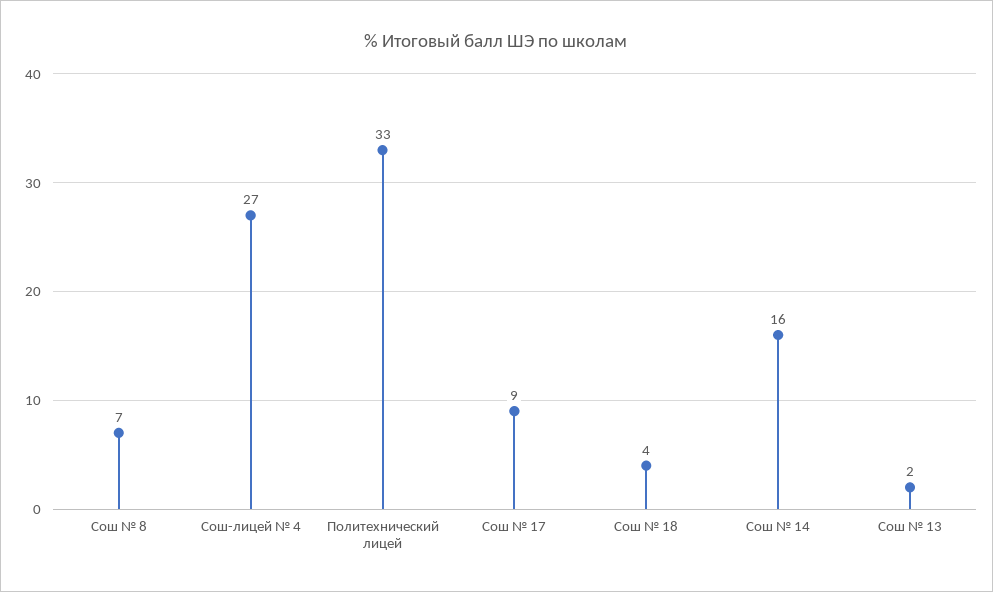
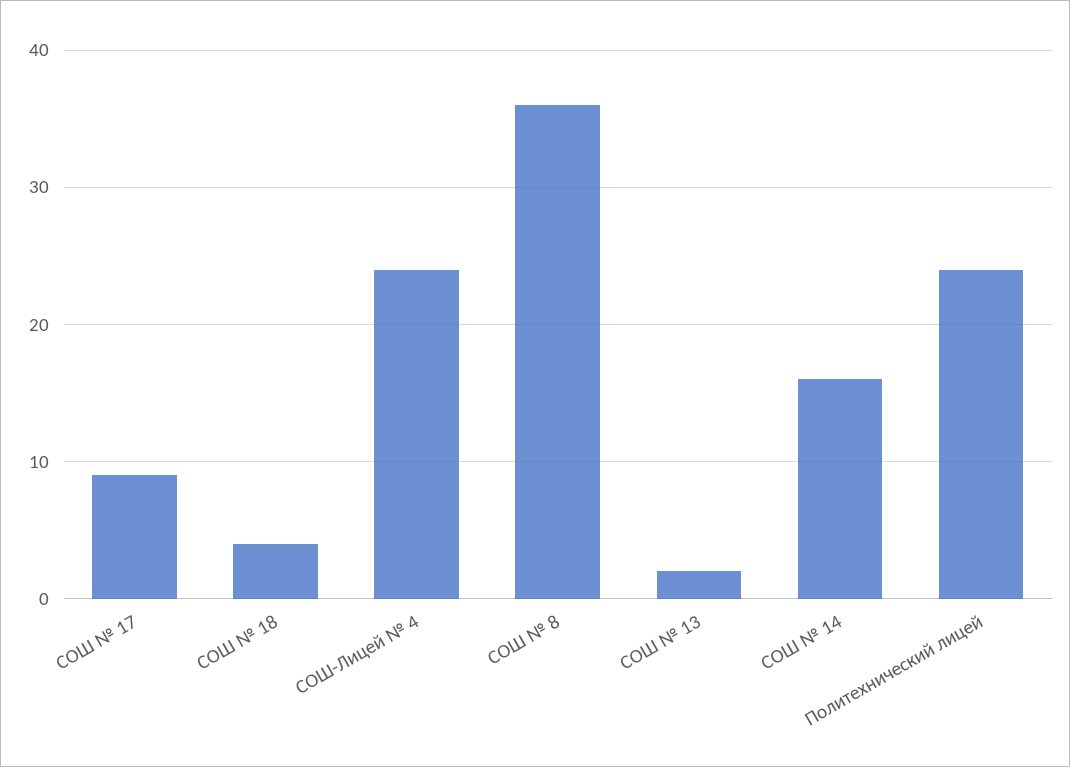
Сош № 8: 7 -> 36
Сош-лицей № 4: 27 -> 24
Политехнический лицей: 33 -> 24

